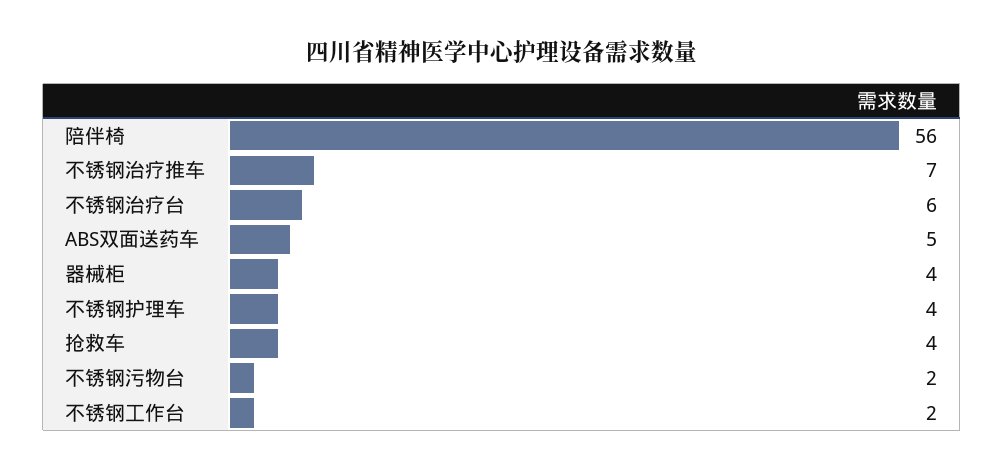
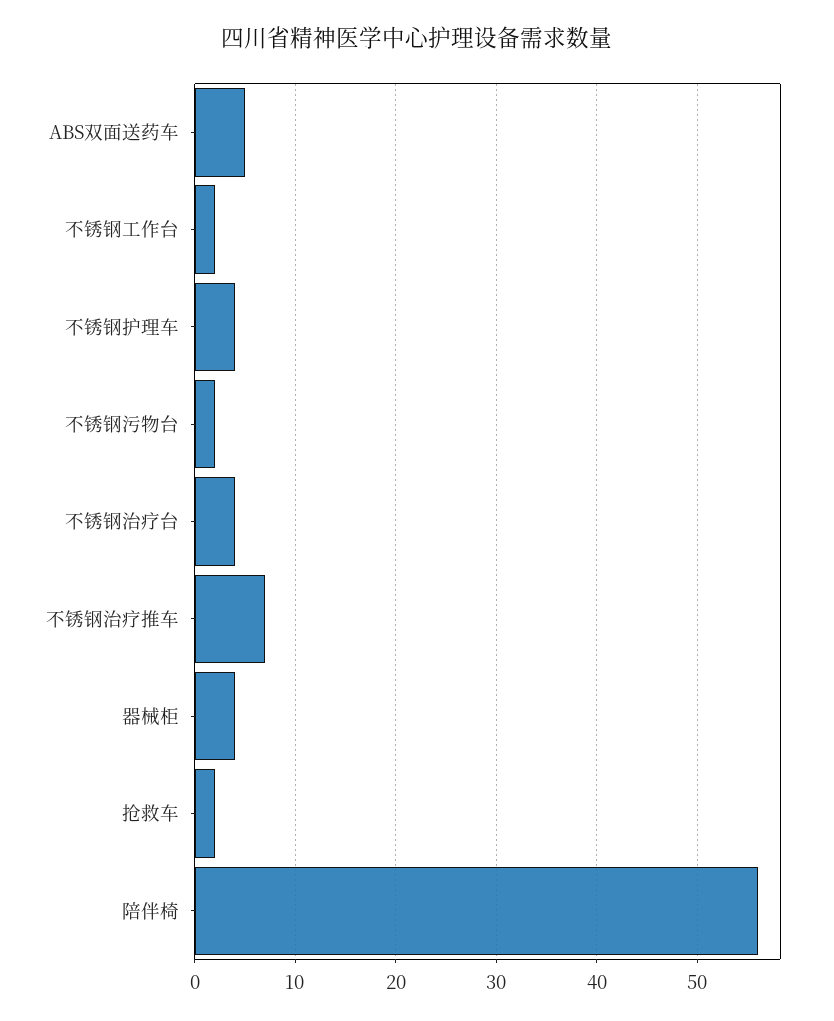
不锈钢治疗台: 6 -> 4
抢救车: 4 -> 2

